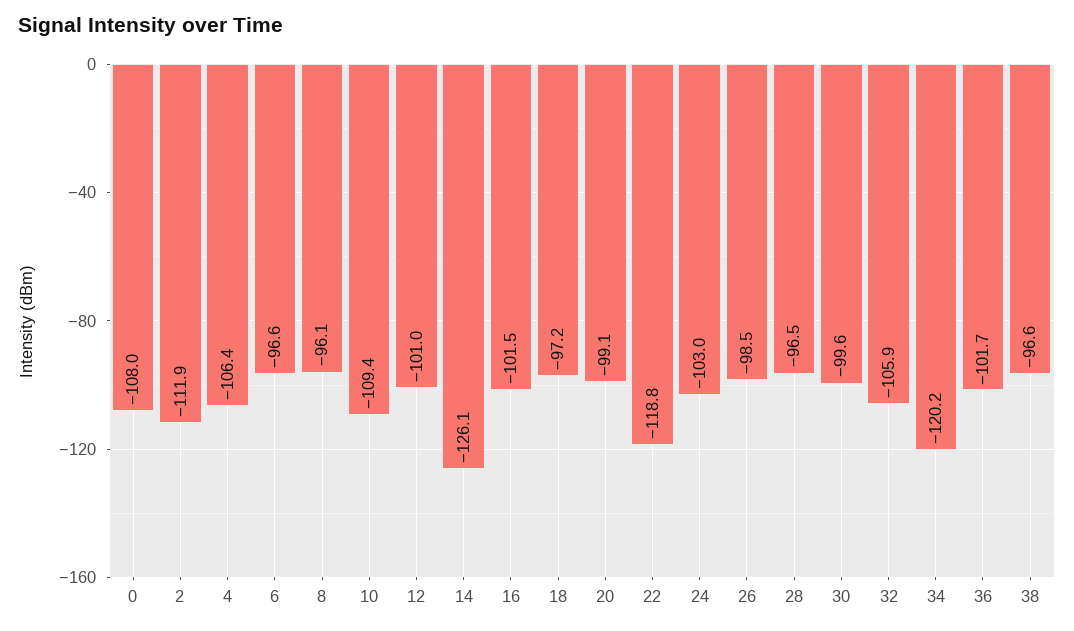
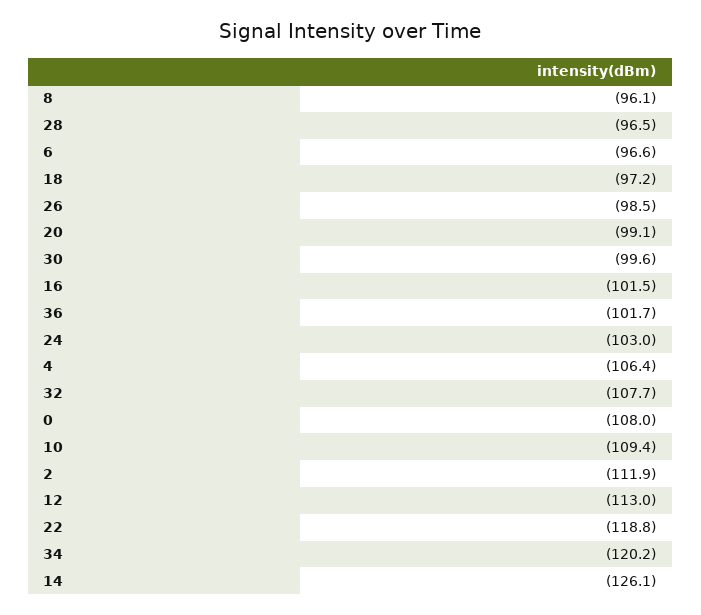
12: -101 -> -113
32: -105.9 -> -107.7
38: -96.6 -> none

